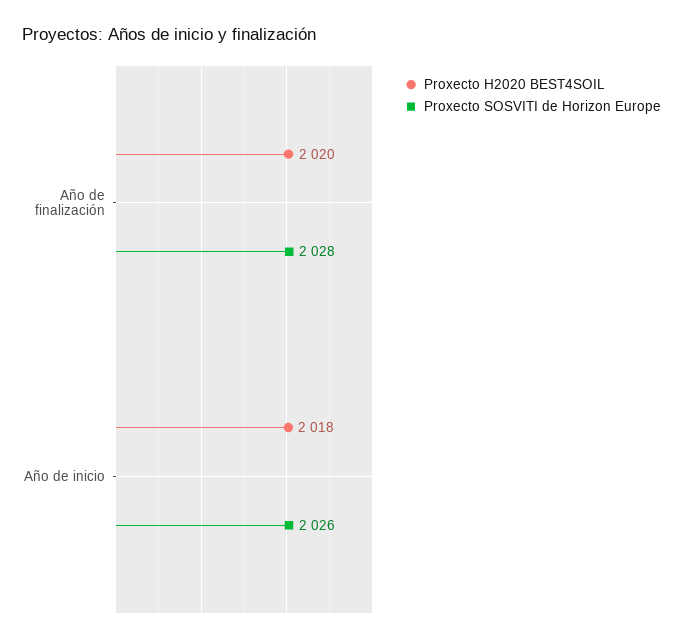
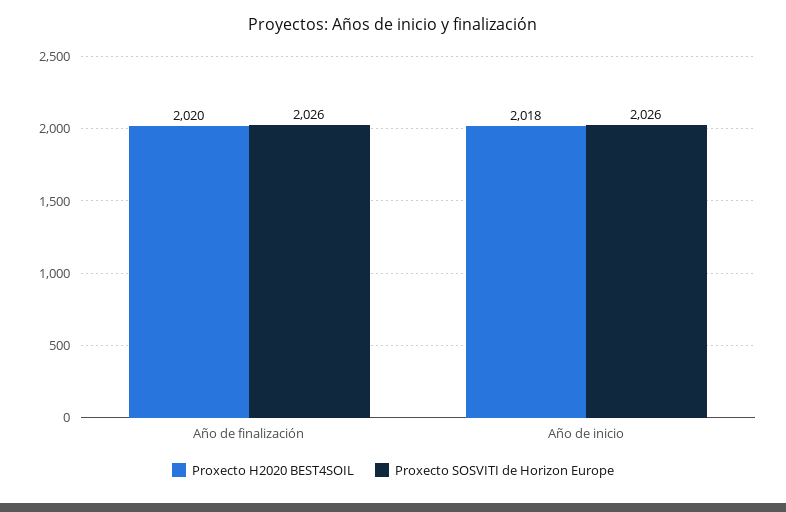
Proxecto SOSVITI de Horizon Europe, Año de finalización: 2028 -> 2026

